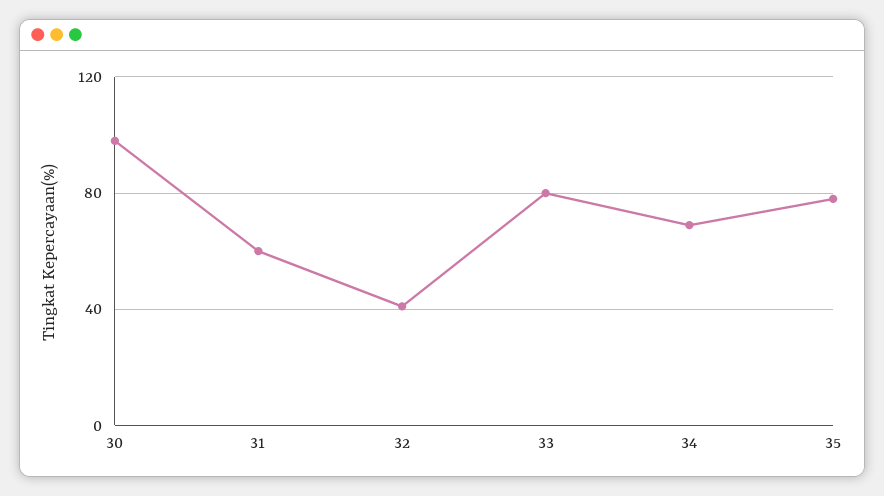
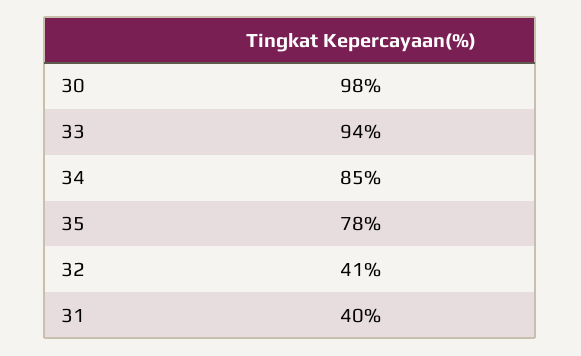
31: 60 -> 40
33: 80 -> 94
34: 70 -> 85

